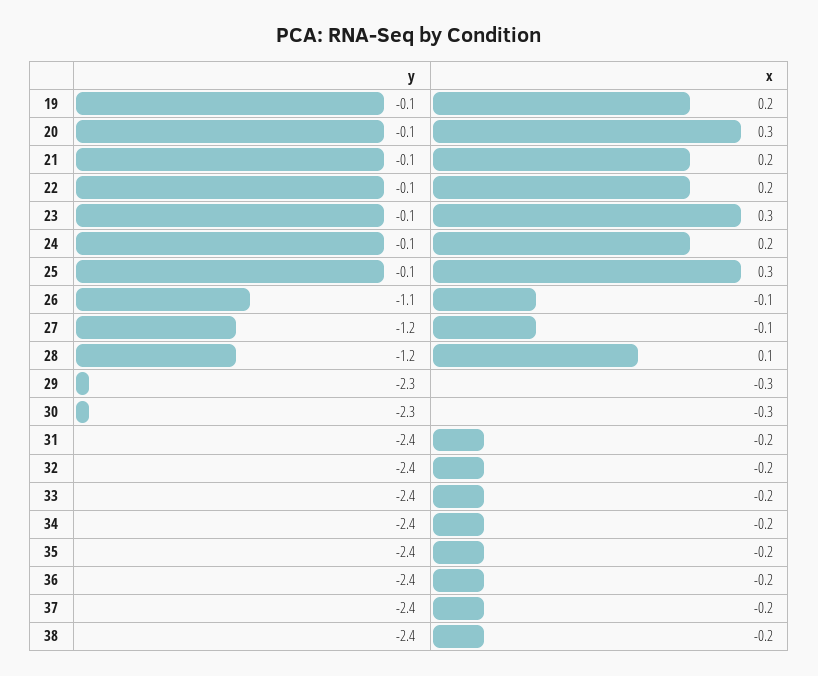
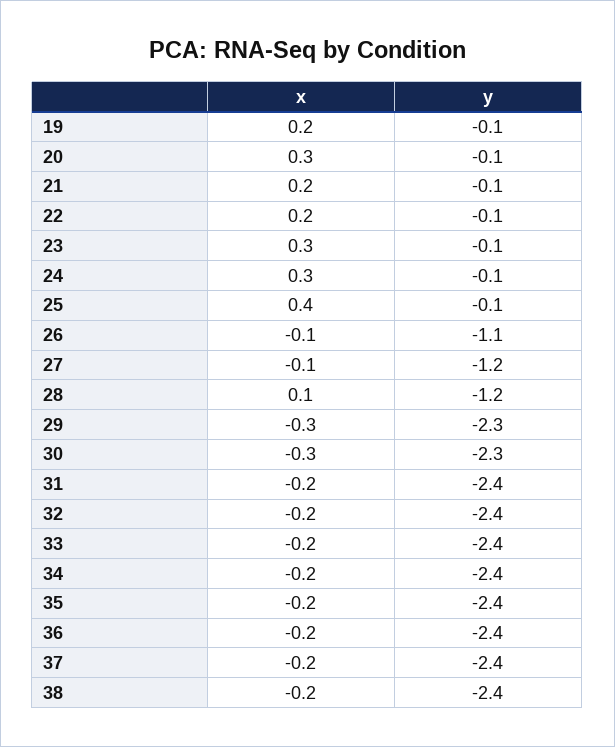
x, 24: 0.2 -> 0.3
x, 25: 0.3 -> 0.4

